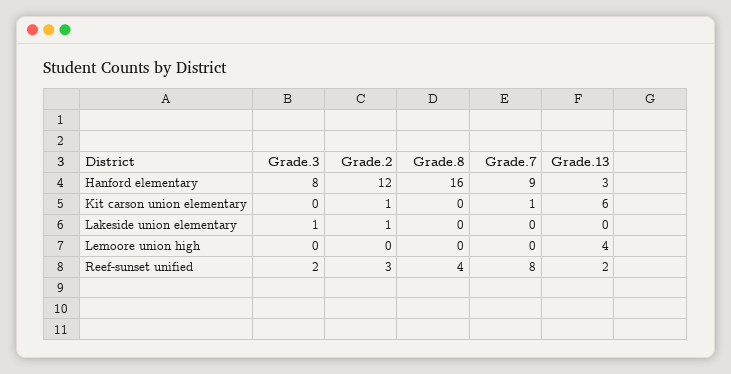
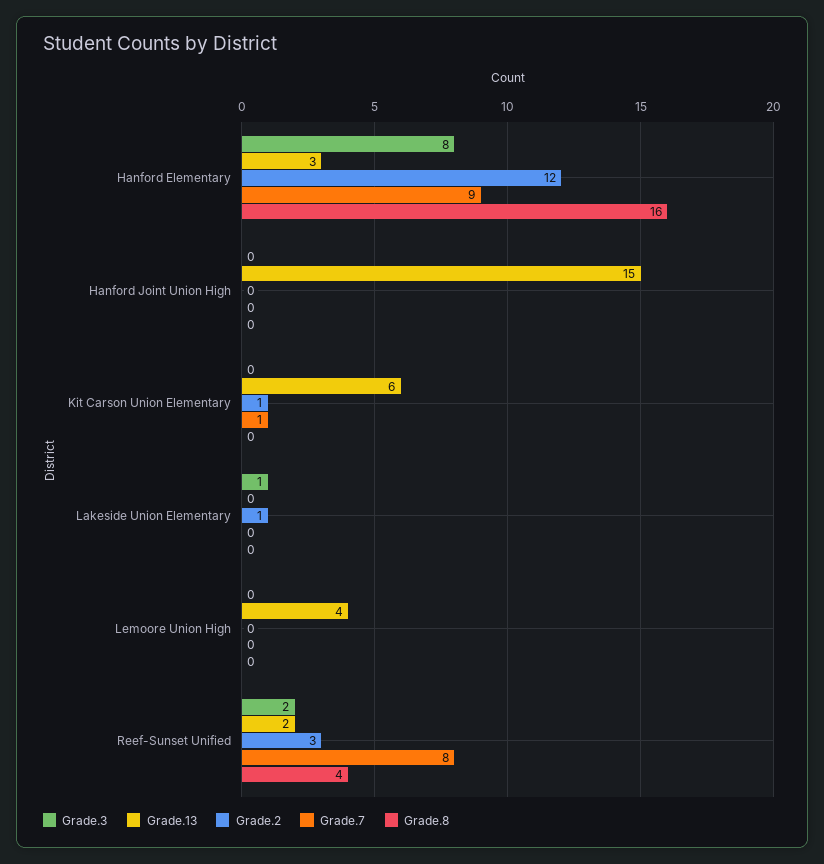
Grade.3, Hanford Joint Union High: none -> 0
Grade.13, Hanford Joint Union High: none -> 15
Grade.2, Hanford Joint Union High: none -> 0
Grade.7, Hanford Joint Union High: none -> 0
Grade.8, Hanford Joint Union High: none -> 0

